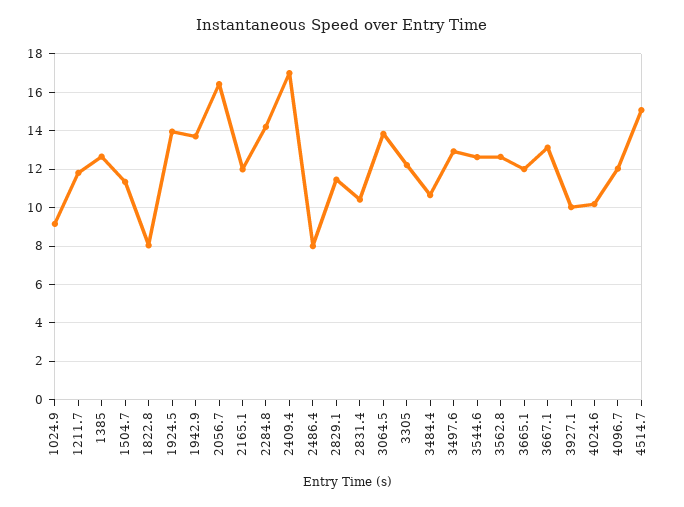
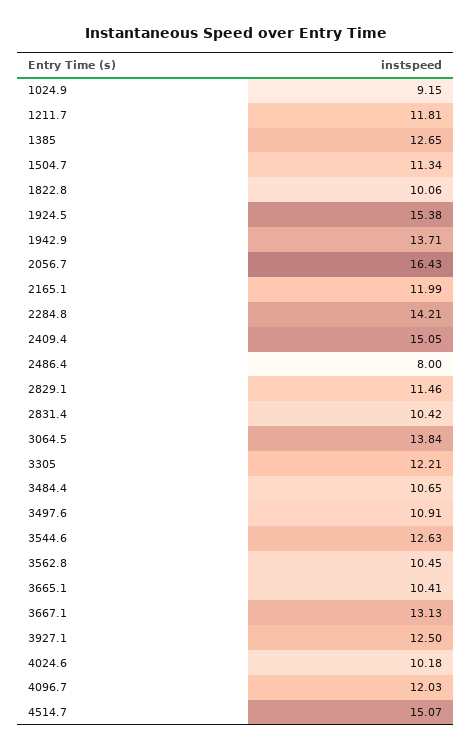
1822.8: 8 -> 10.06
1924.5: 14 -> 15.38
2409.4: 17 -> 15.05
3497.6: 13 -> 10.91
3562.8: 12.5 -> 10.45
3665.1: 12 -> 10.41
3927.1: 10 -> 12.5

